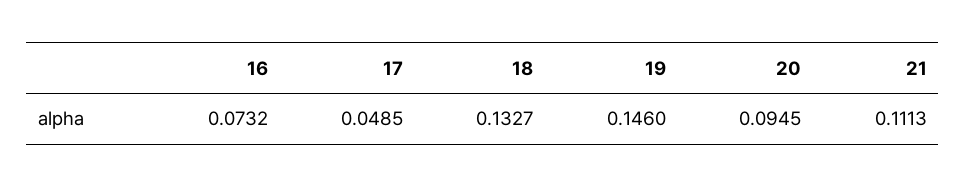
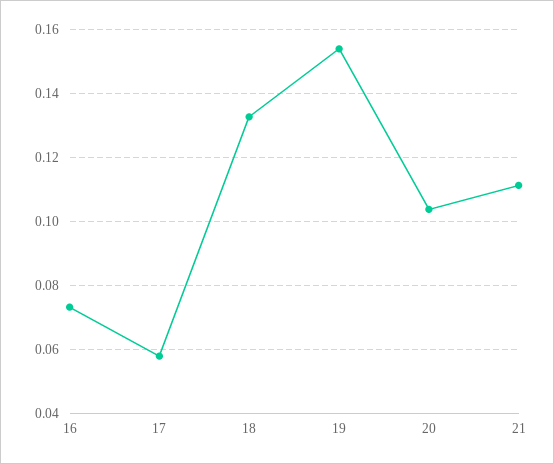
17: 0.0485 -> 0.058
19: 0.146 -> 0.154
20: 0.0945 -> 0.104

